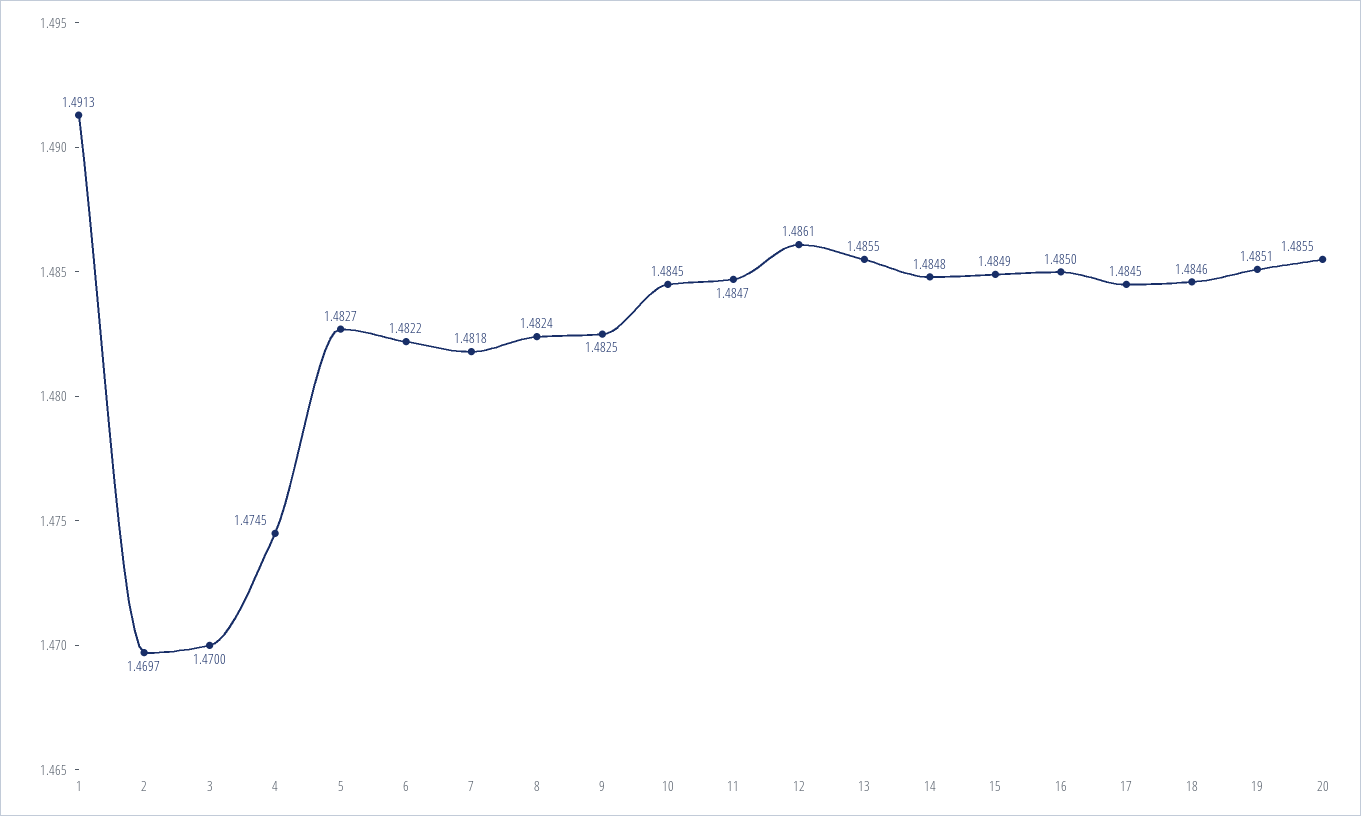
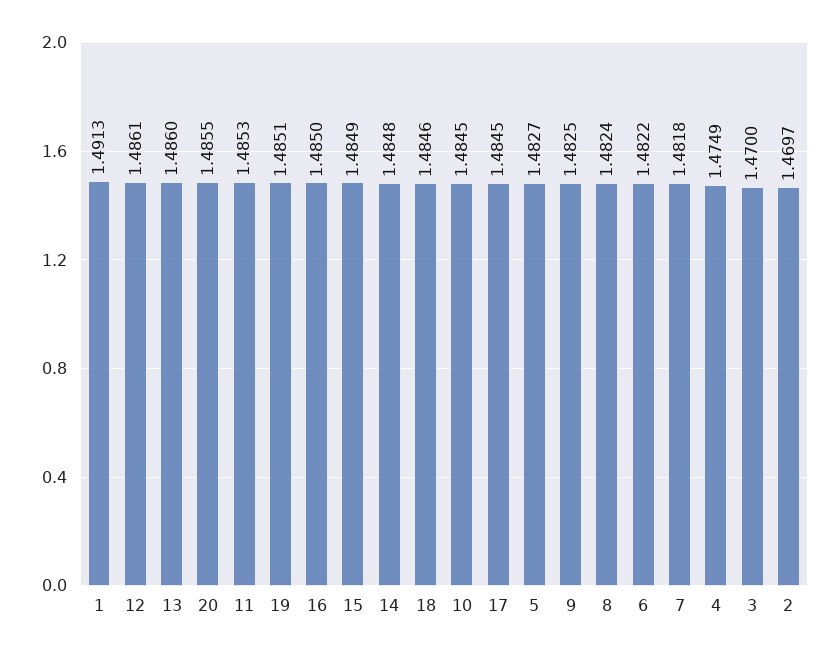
4: 1.4745 -> 1.4749
11: 1.4847 -> 1.4853
13: 1.4855 -> 1.486

